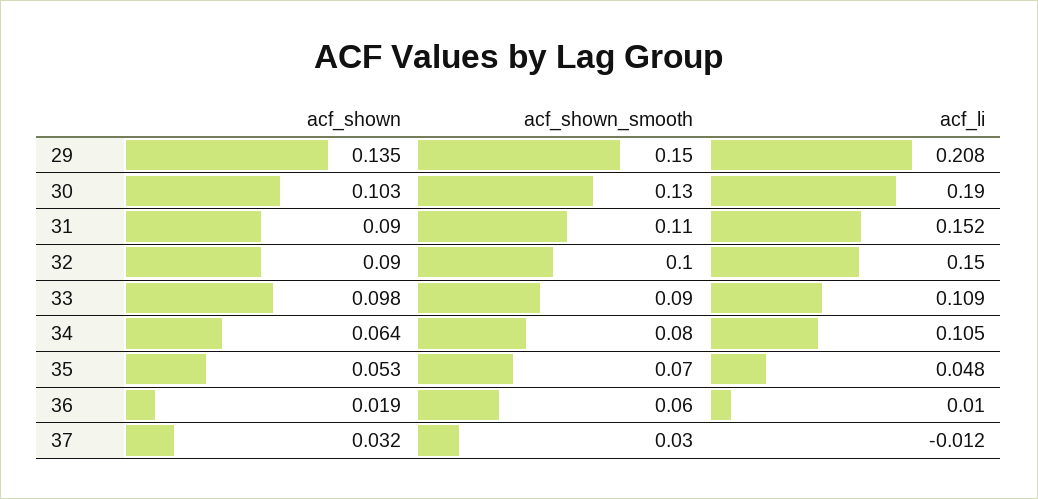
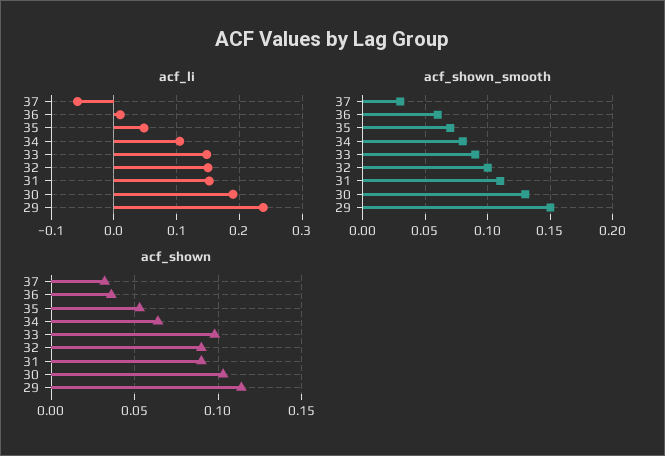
acf_shown, 29: 0.135 -> 0.115
acf_li, 29: 0.208 -> 0.24
acf_li, 33: 0.109 -> 0.15
acf_shown, 36: 0.019 -> 0.035
acf_li, 37: -0.012 -> -0.06

